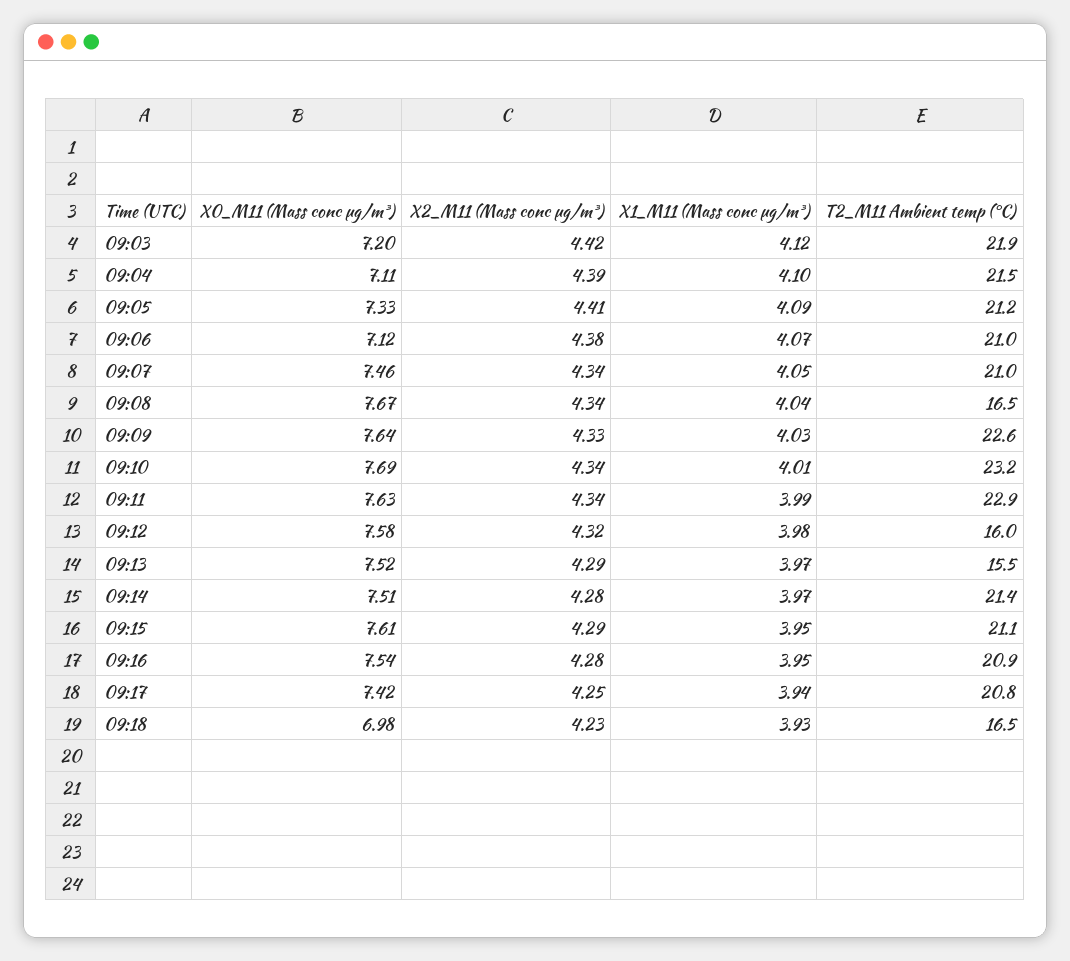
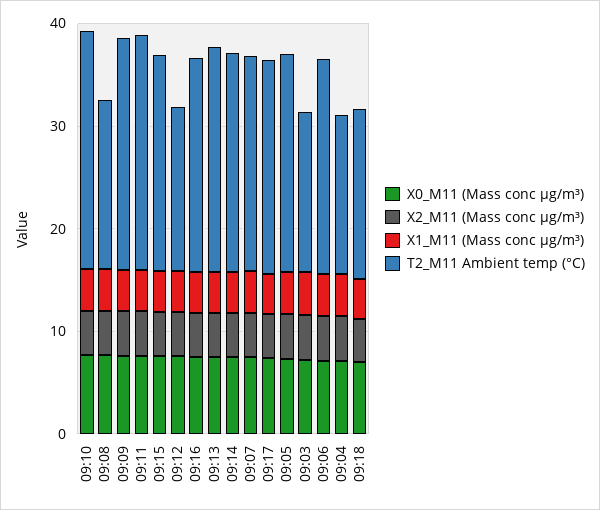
T2_M11 Ambient temp (°C), 09:03: 21.9 -> 16
T2_M11 Ambient temp (°C), 09:04: 21.5 -> 16
T2_M11 Ambient temp (°C), 09:13: 15.5 -> 22

